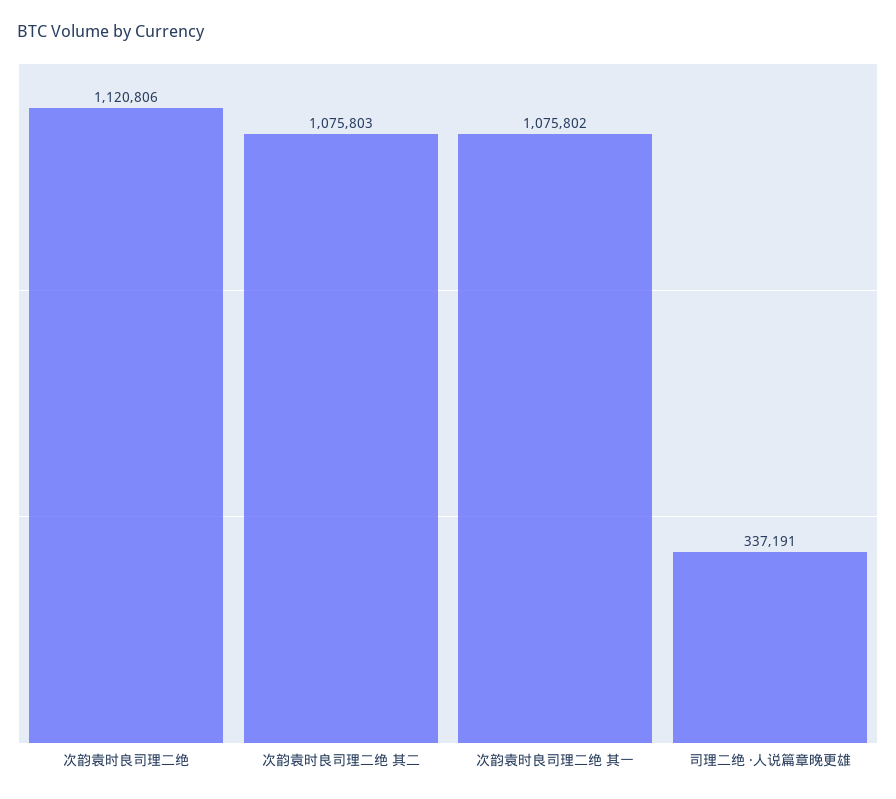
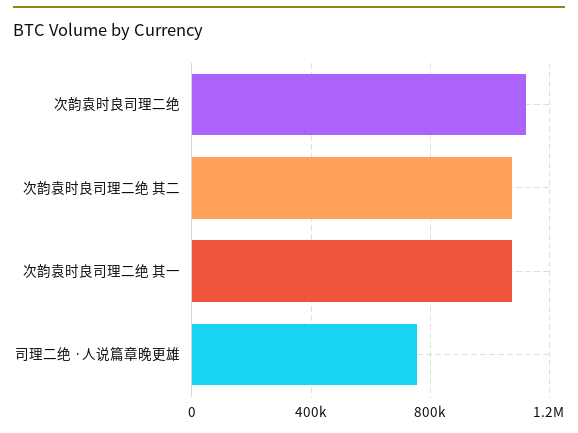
司理二绝 ·人说篇章晚更雄: 337191 -> 750000

